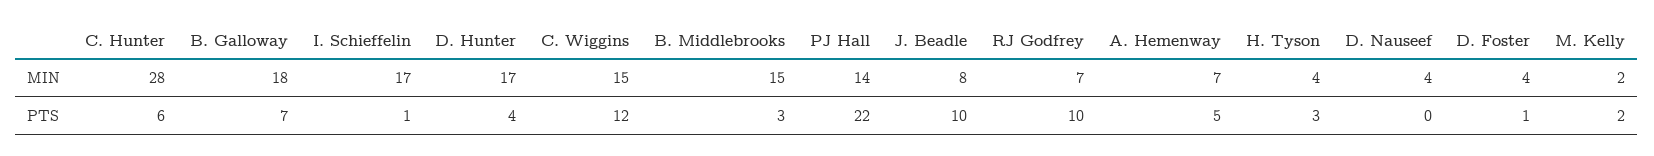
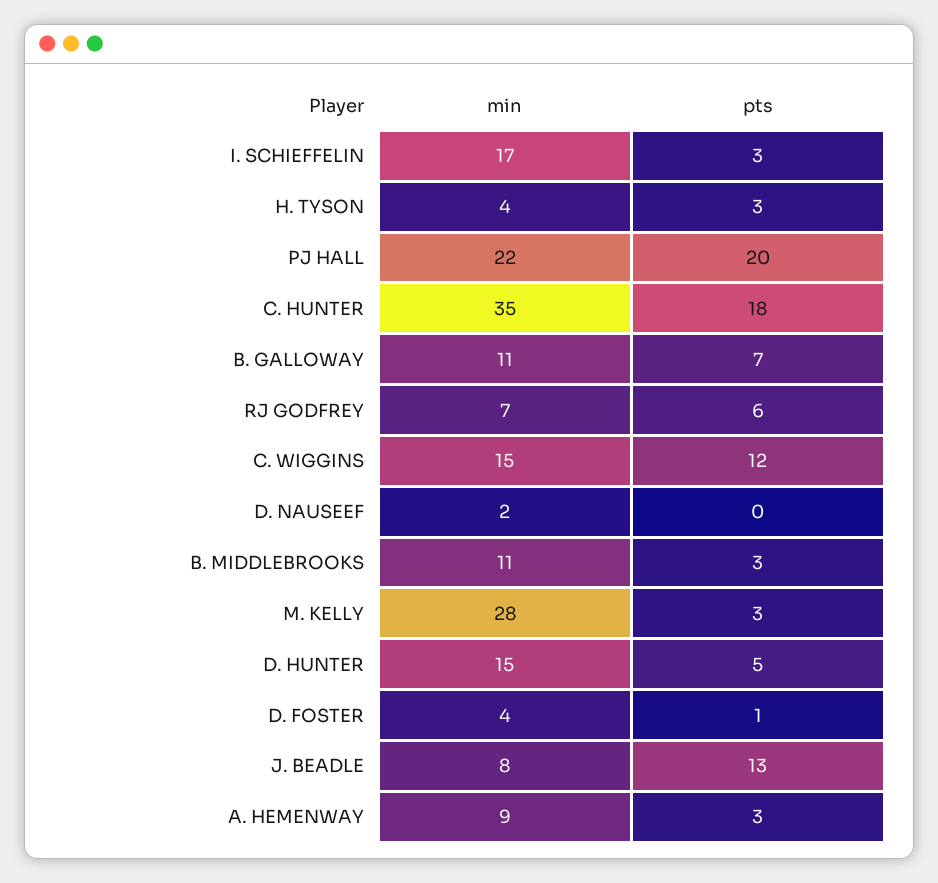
C. Hunter, MIN: 28 -> 35
B. Galloway, MIN: 18 -> 11
D. Hunter, MIN: 17 -> 15
B. Middlebrooks, MIN: 15 -> 11
PJ Hall, MIN: 14 -> 22
A. Hemenway, MIN: 7 -> 9
D. Nauseef, MIN: 4 -> 2
M. Kelly, MIN: 2 -> 28
C. Hunter, PTS: 6 -> 18
I. Schieffelin, PTS: 1 -> 3
D. Hunter, PTS: 4 -> 5
PJ Hall, PTS: 22 -> 20
J. Beadle, PTS: 10 -> 13
RJ Godfrey, PTS: 10 -> 6
A. Hemenway, PTS: 5 -> 3
M. Kelly, PTS: 2 -> 3

